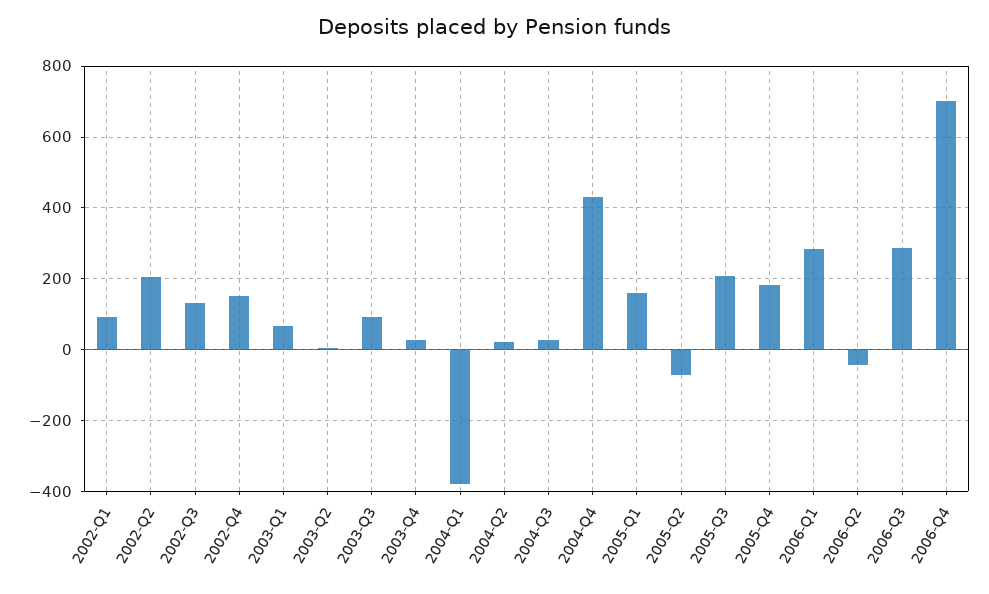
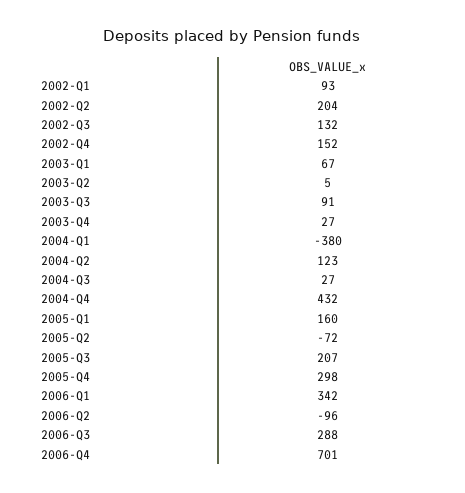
2004-Q2: 20 -> 123
2005-Q4: 180 -> 298
2006-Q1: 280 -> 342
2006-Q2: -40 -> -96

